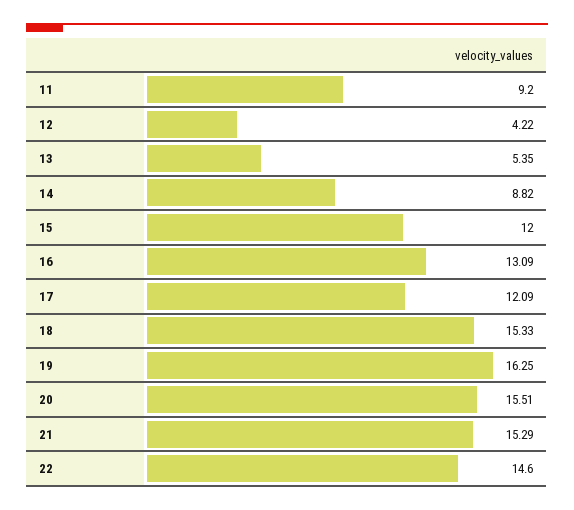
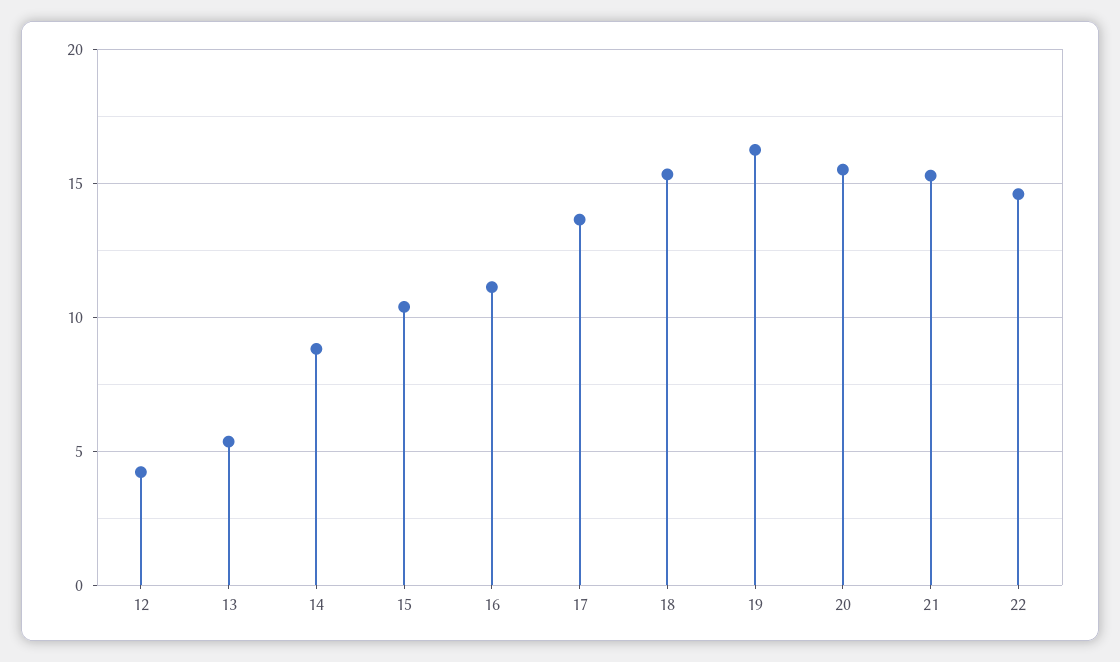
11: 9.2 -> none
15: 12 -> 10.5
16: 13.09 -> 11
17: 12.09 -> 13.5

